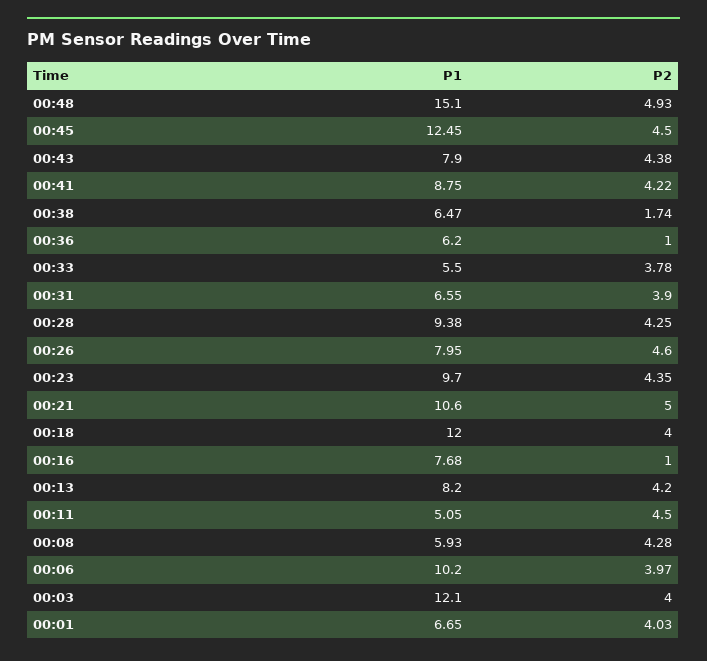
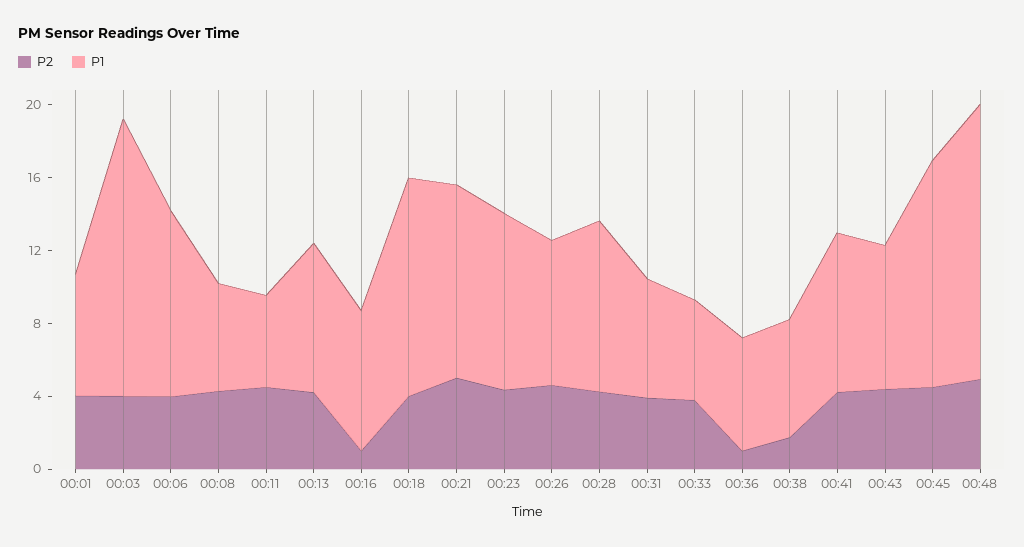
P1, 00:03: 12.1 -> 15

